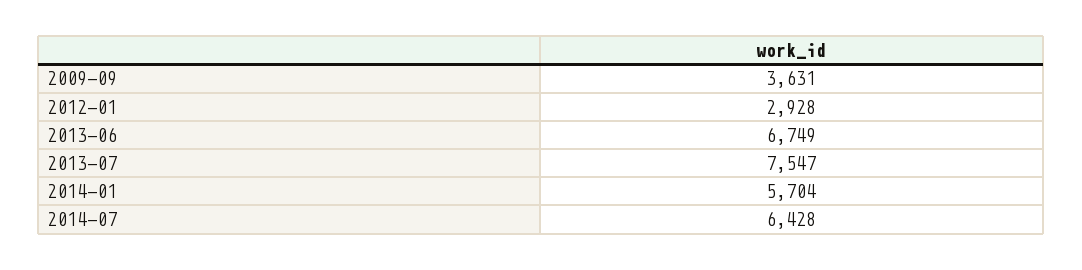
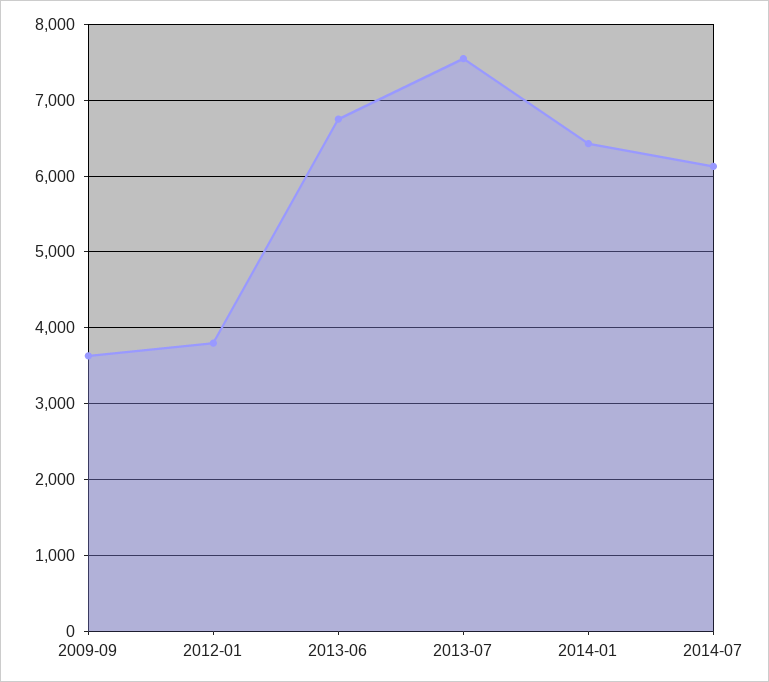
2012-01: 2928 -> 3800
2014-01: 5704 -> 6400
2014-07: 6428 -> 6100

